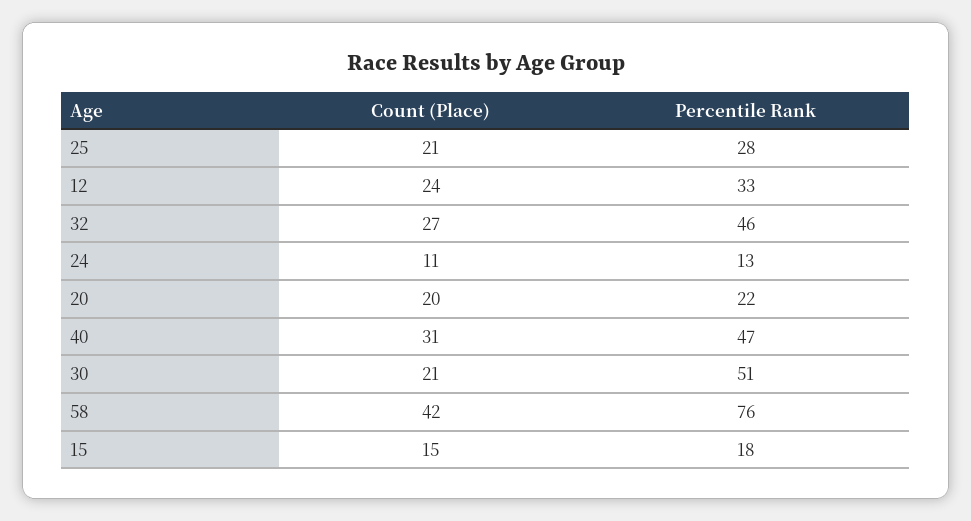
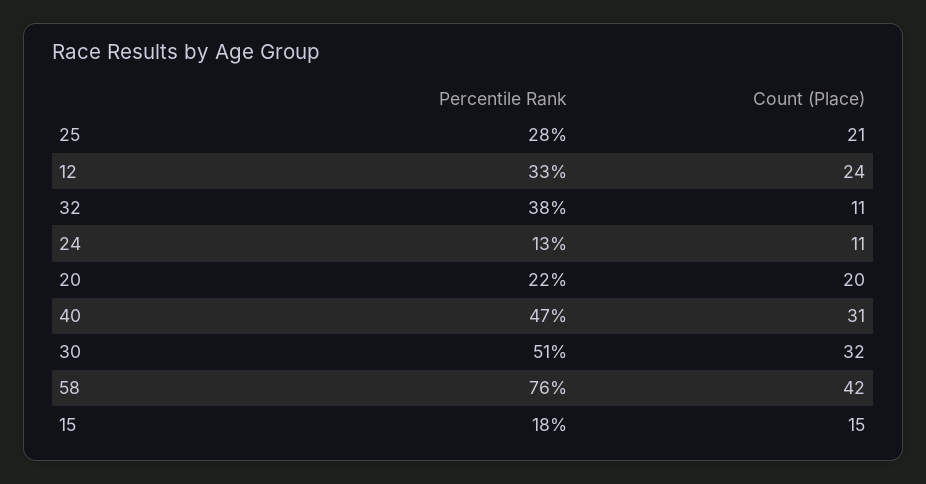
Count (Place), 32: 27 -> 11
Percentile Rank, 32: 46 -> 38
Count (Place), 30: 21 -> 32

